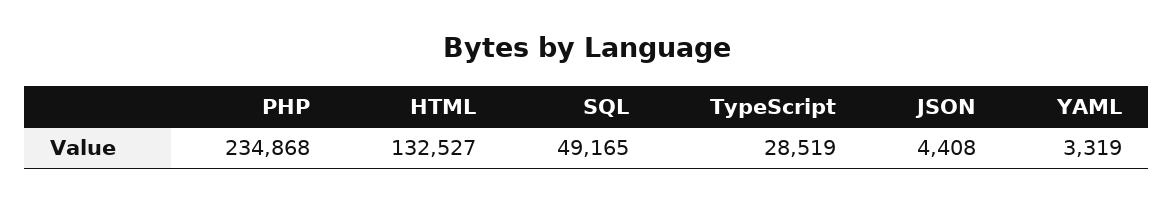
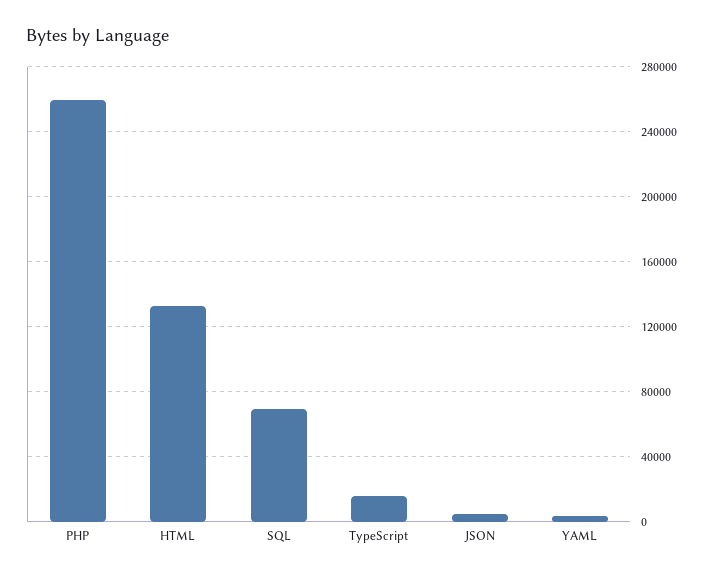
PHP: 234868 -> 260000
SQL: 49165 -> 70000
TypeScript: 28519 -> 15000

